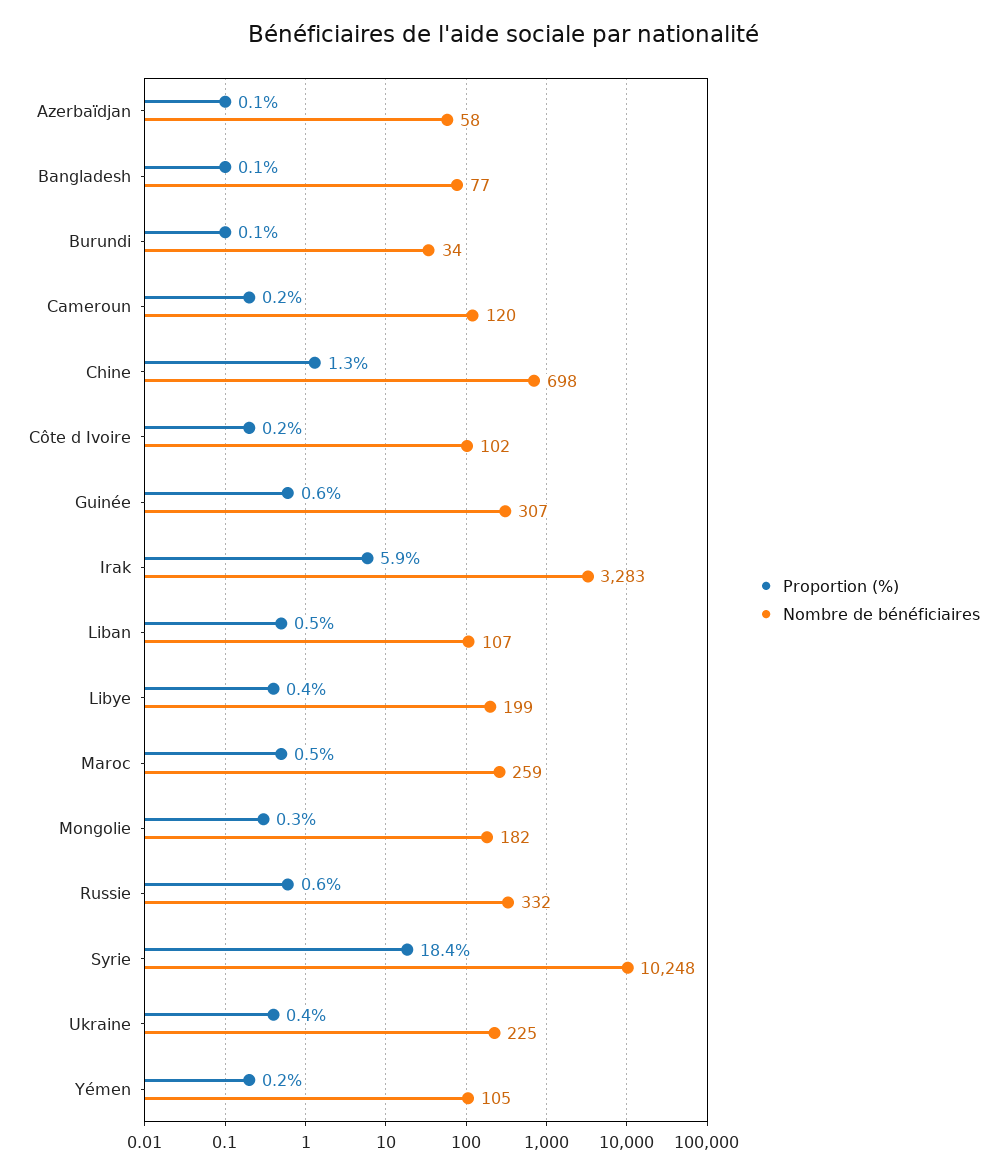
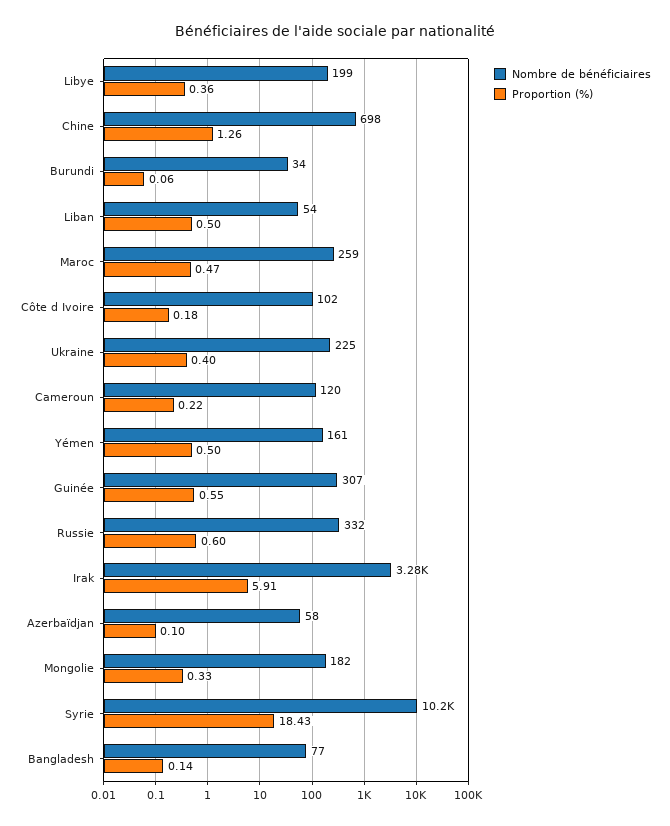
Nombre de bénéficiaires, Liban: 107 -> 54
Proportion (%), Yémen: 0.2 -> 0.5
Nombre de bénéficiaires, Yémen: 105 -> 161

